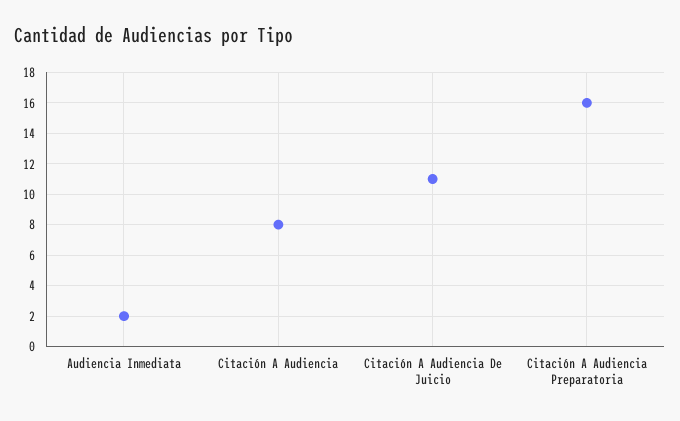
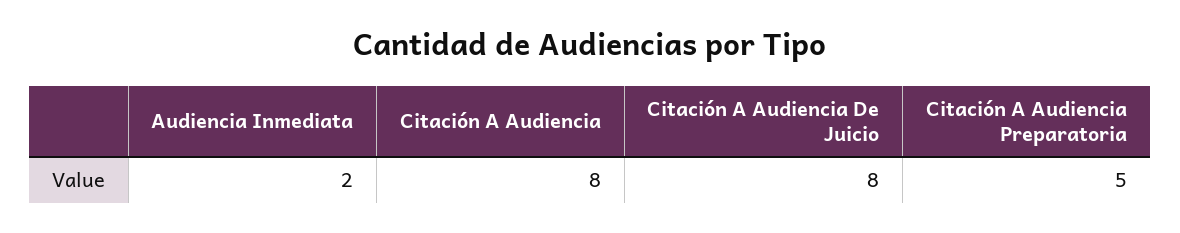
Citación A Audiencia De Juicio: 11 -> 8
Citación A Audiencia Preparatoria: 16 -> 5

